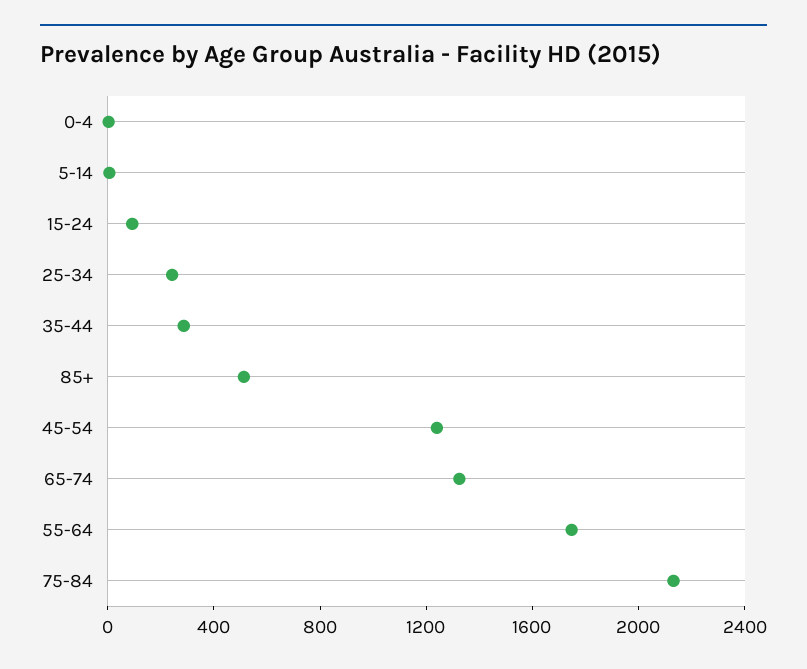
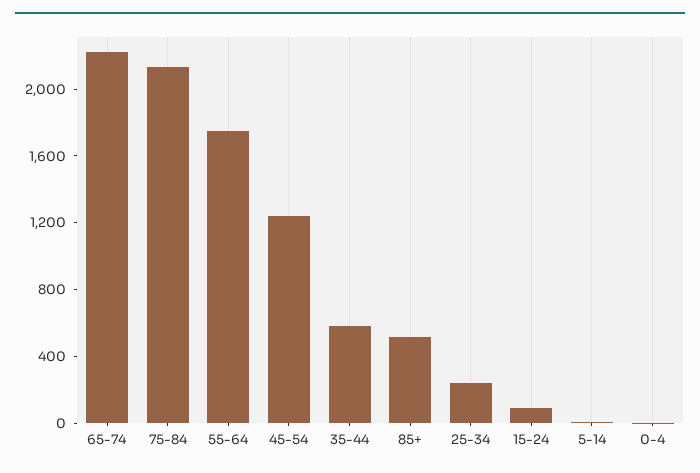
35-44: 300 -> 600
65-74: 1300 -> 2200

